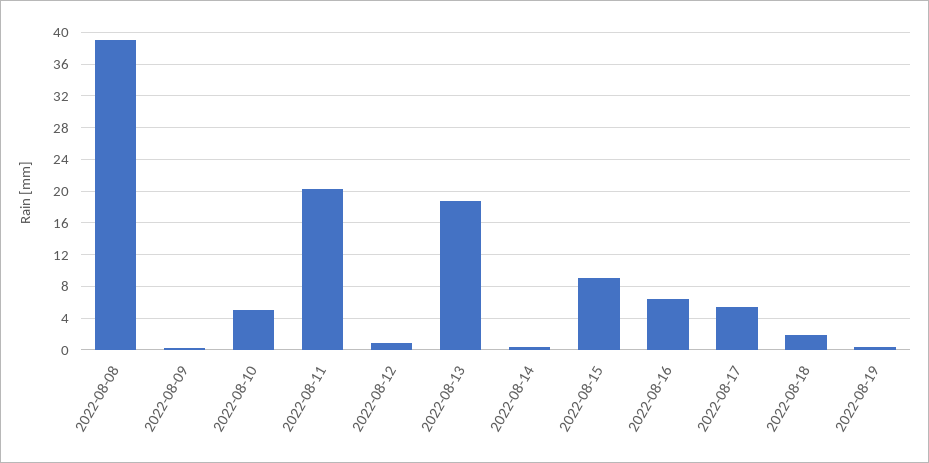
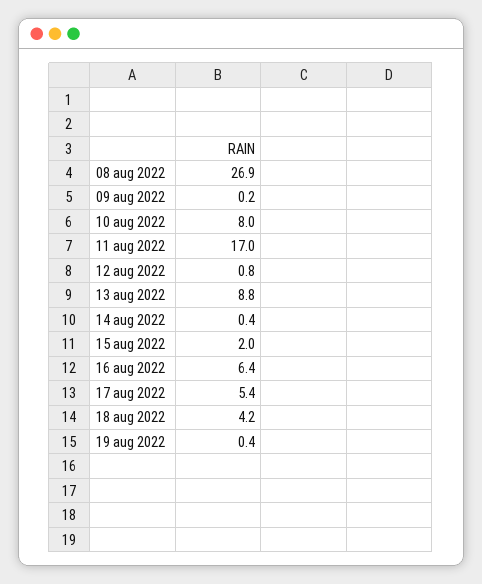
2022-08-08: 39 -> 26.9
2022-08-10: 5 -> 8
2022-08-11: 20 -> 17
2022-08-13: 19 -> 8.8
2022-08-15: 9 -> 2
2022-08-18: 2 -> 4.2

